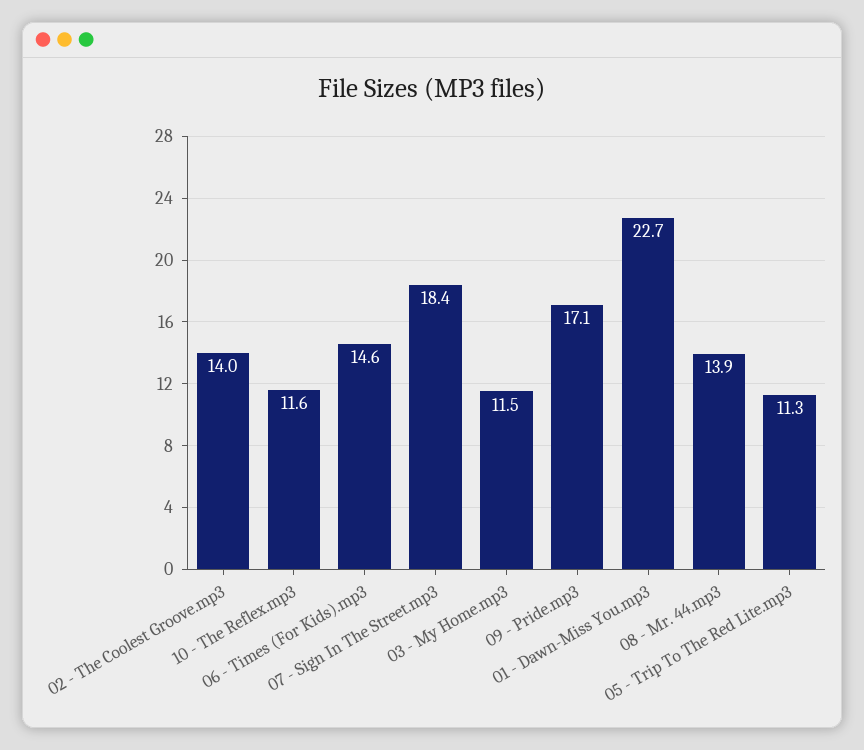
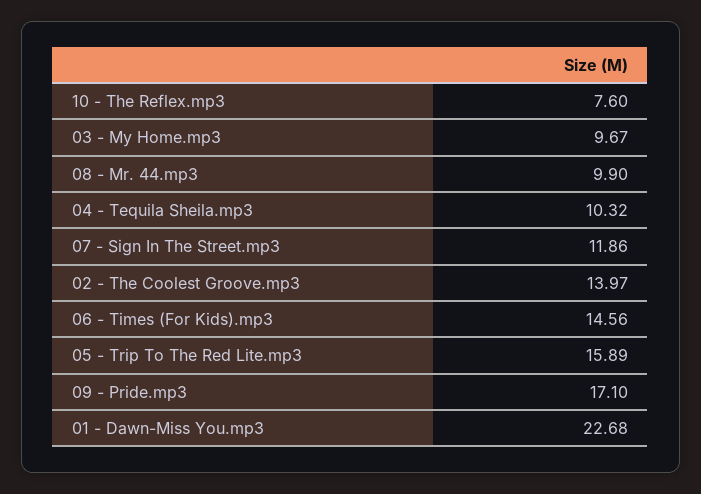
10 - The Reflex.mp3: 11.6 -> 7.6
07 - Sign In The Street.mp3: 18.4 -> 11.86
03 - My Home.mp3: 11.5 -> 9.67
08 - Mr. 44.mp3: 13.9 -> 9.9
05 - Trip To The Red Lite.mp3: 11.3 -> 15.89
04 - Tequila Sheila.mp3: none -> 10.32

